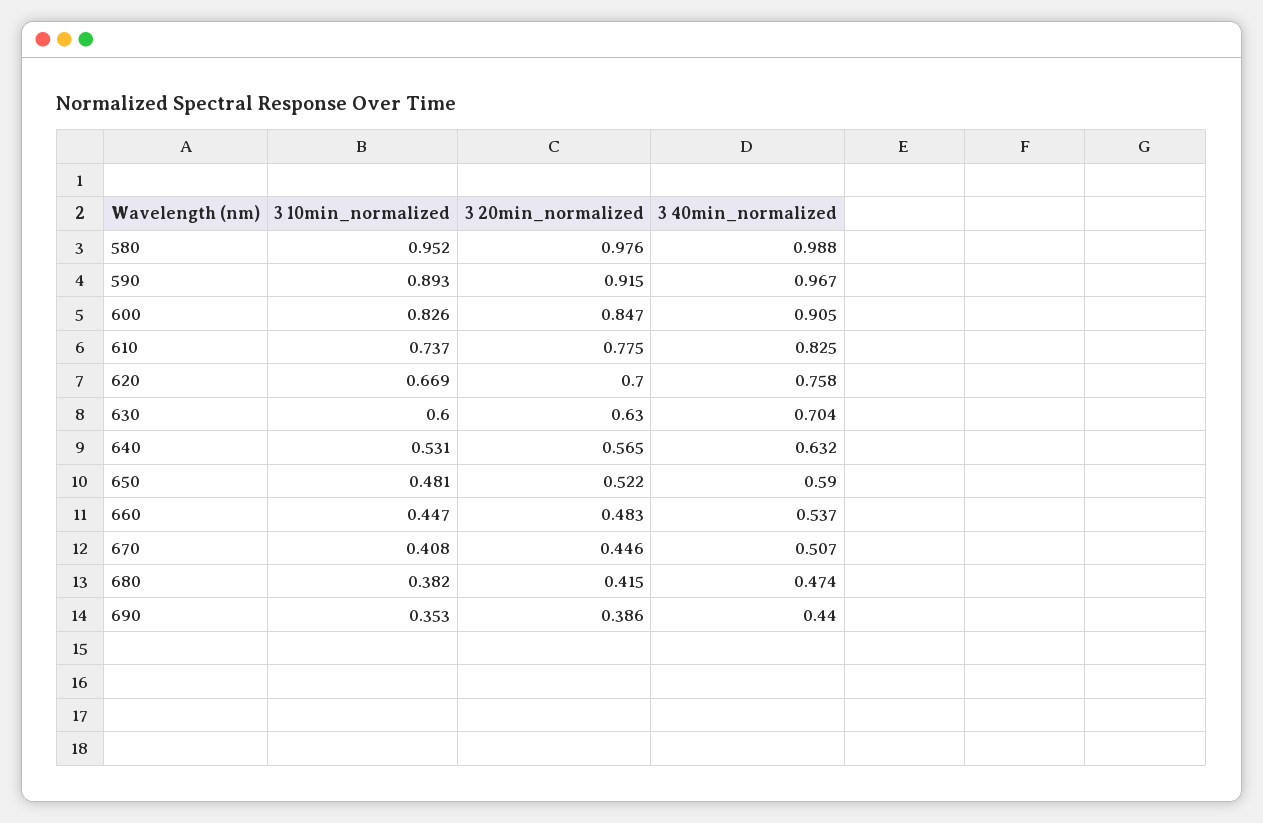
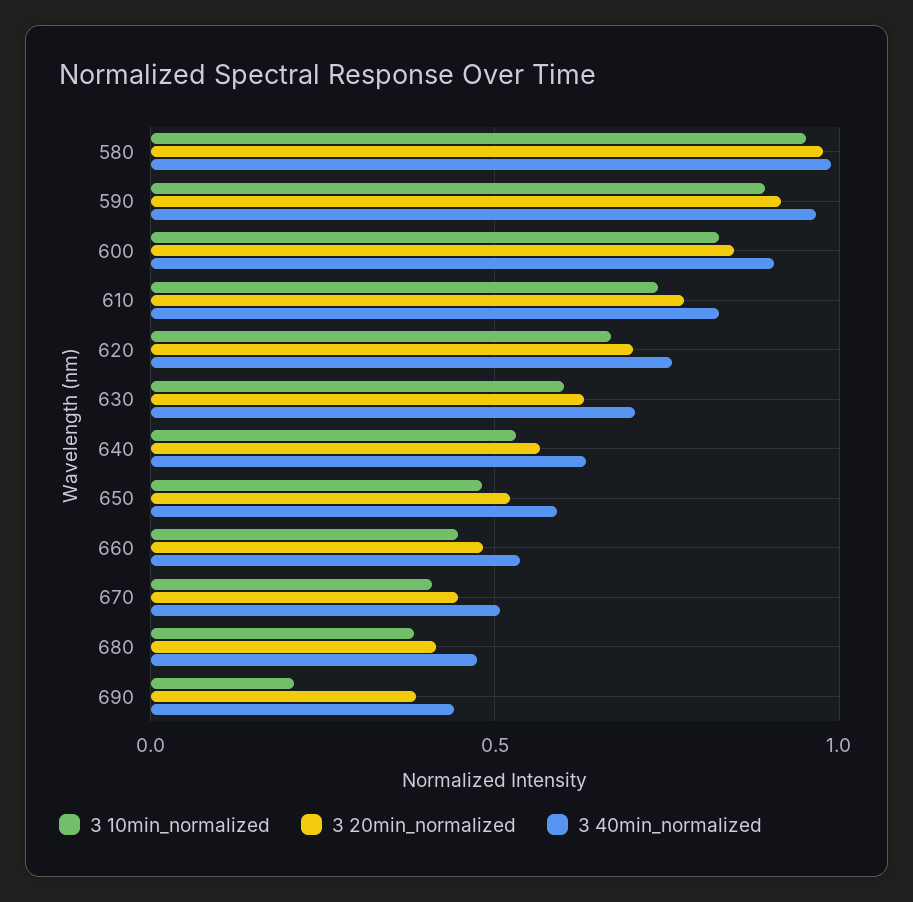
3 10min_normalized, 690: 0.353 -> 0.2

